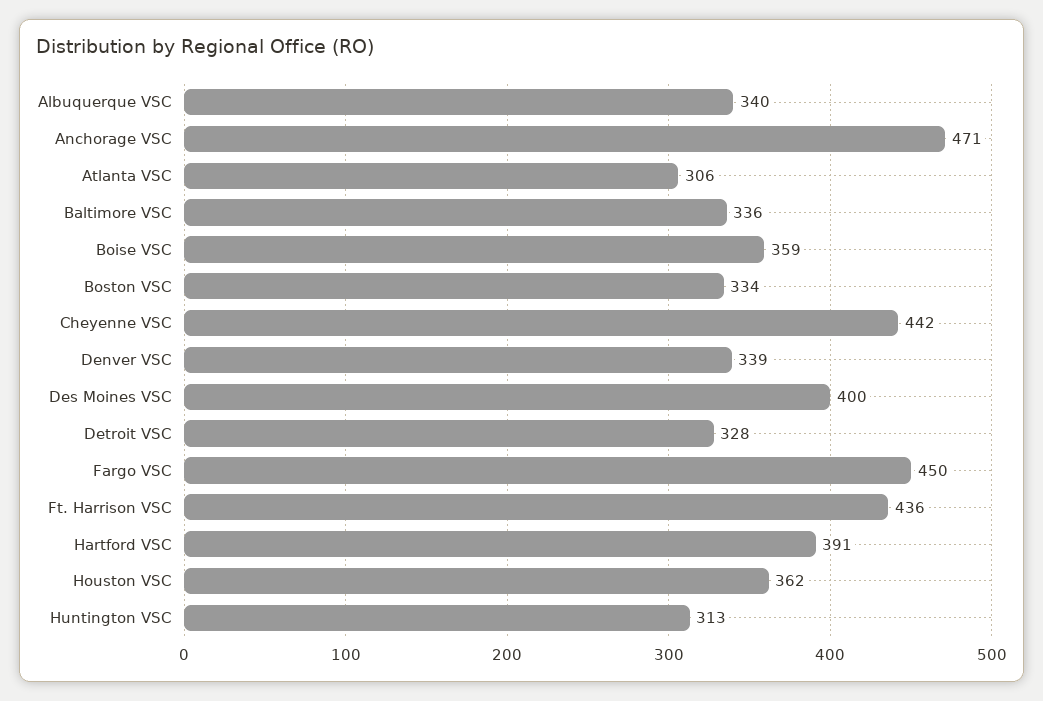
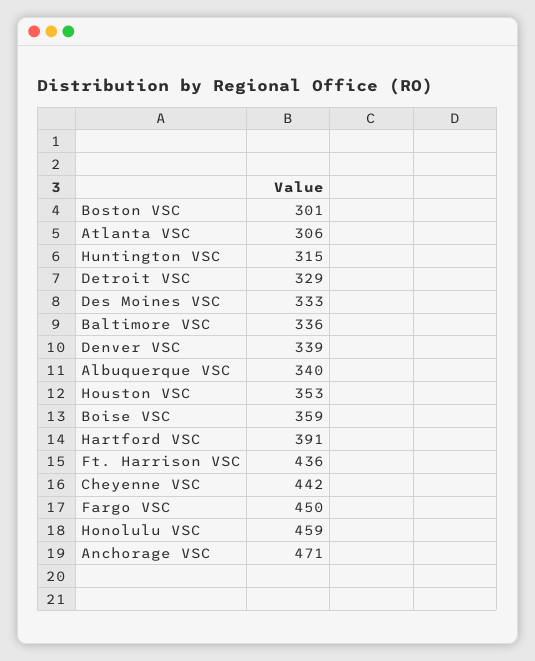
Boston VSC: 334 -> 301
Des Moines VSC: 400 -> 333
Detroit VSC: 328 -> 329
Houston VSC: 362 -> 353
Huntington VSC: 313 -> 315
Honolulu VSC: none -> 459

